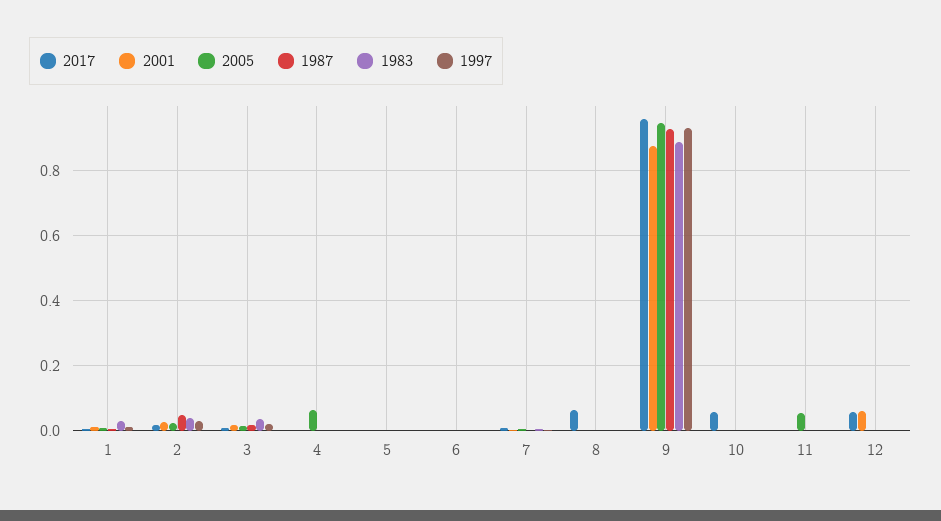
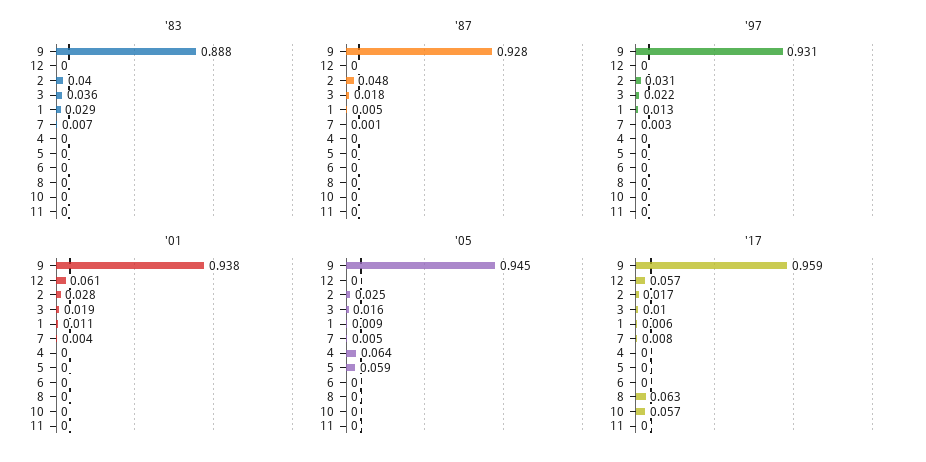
2005, 5: 0 -> 0.059
2001, 9: 0.88 -> 0.938
2005, 11: 0.06 -> 0

